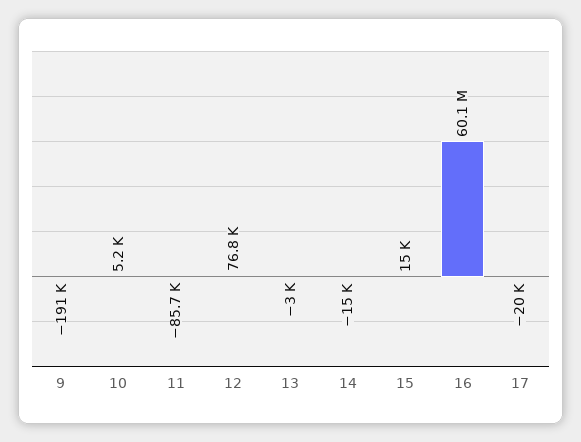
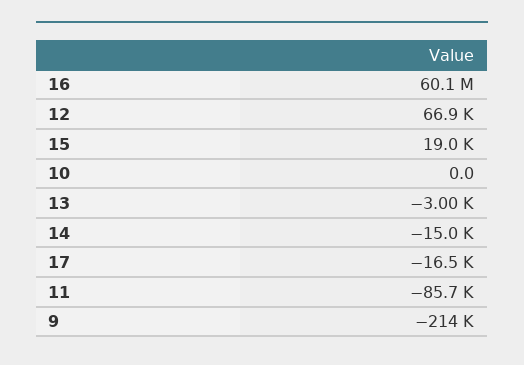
9: -191000 -> -214000
10: 5200 -> 0
12: 76800 -> 66900
15: 15000 -> 19000
17: -20000 -> -16500

